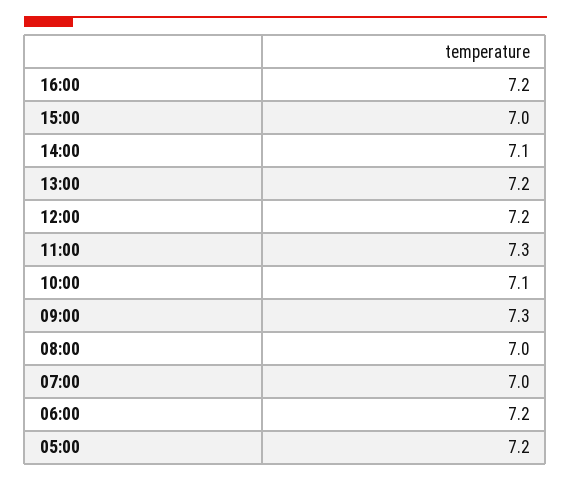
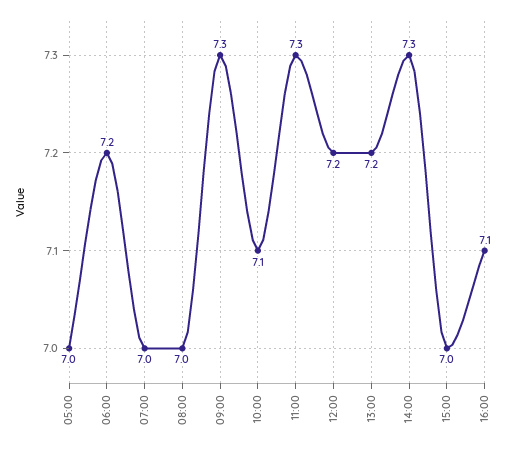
16:00: 7.2 -> 7.1
14:00: 7.1 -> 7.3
05:00: 7.2 -> 7

